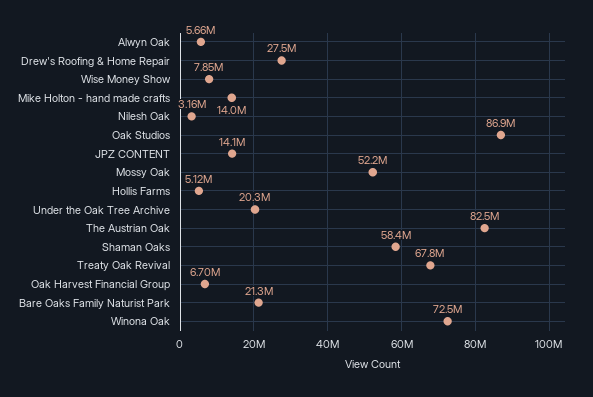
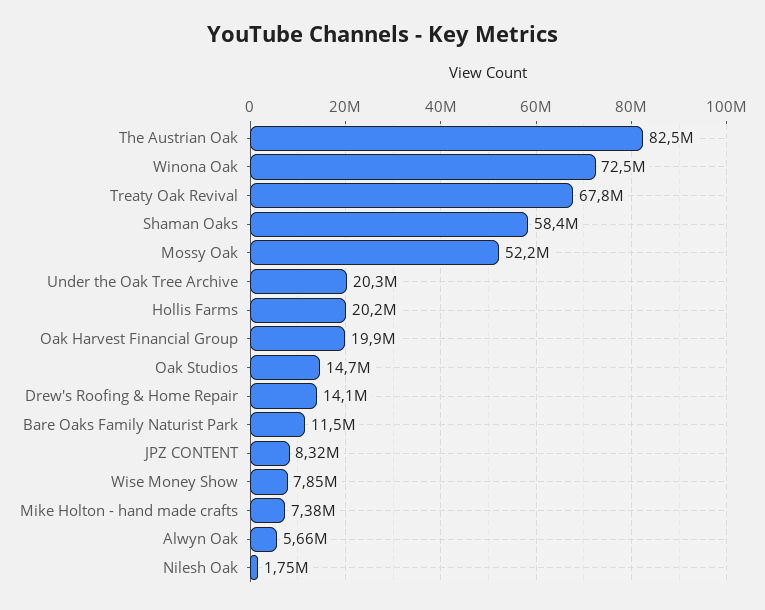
Drew's Roofing & Home Repair: 27500000 -> 14100000
Mike Holton - hand made crafts: 14000000 -> 7380000
Nilesh Oak: 3160000 -> 1750000
Oak Studios: 86900000 -> 14700000
JPZ CONTENT: 14100000 -> 8320000
Hollis Farms: 5120000 -> 20200000
Oak Harvest Financial Group: 6700000 -> 19900000
Bare Oaks Family Naturist Park: 21300000 -> 11500000

